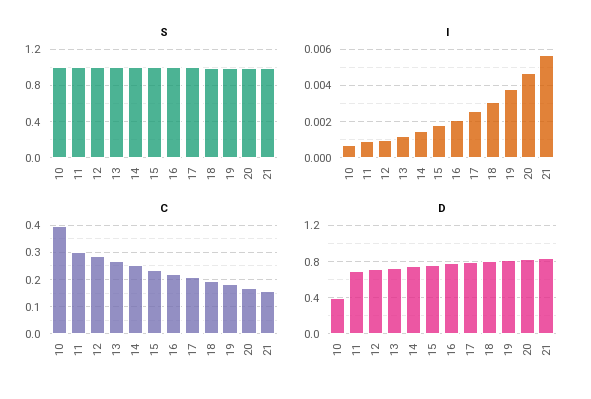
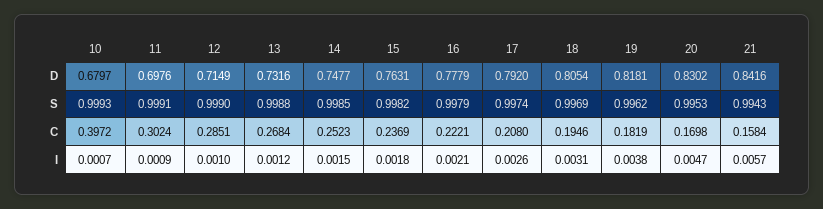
D, 10: 0.4 -> 0.6797

